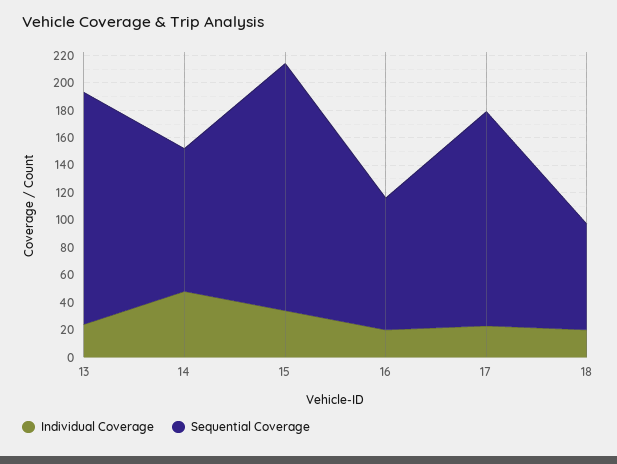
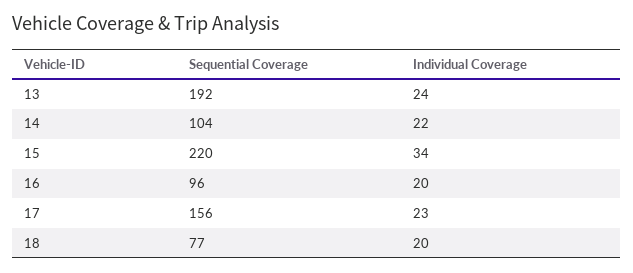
Sequential Coverage, 13: 170 -> 192
Individual Coverage, 14: 50 -> 22
Sequential Coverage, 15: 180 -> 220

